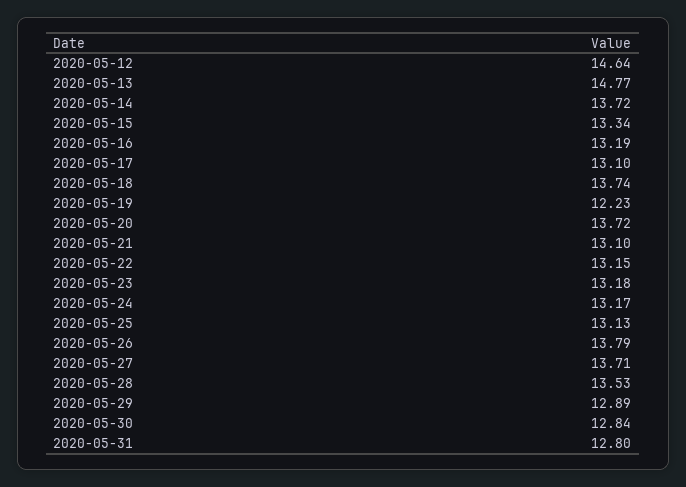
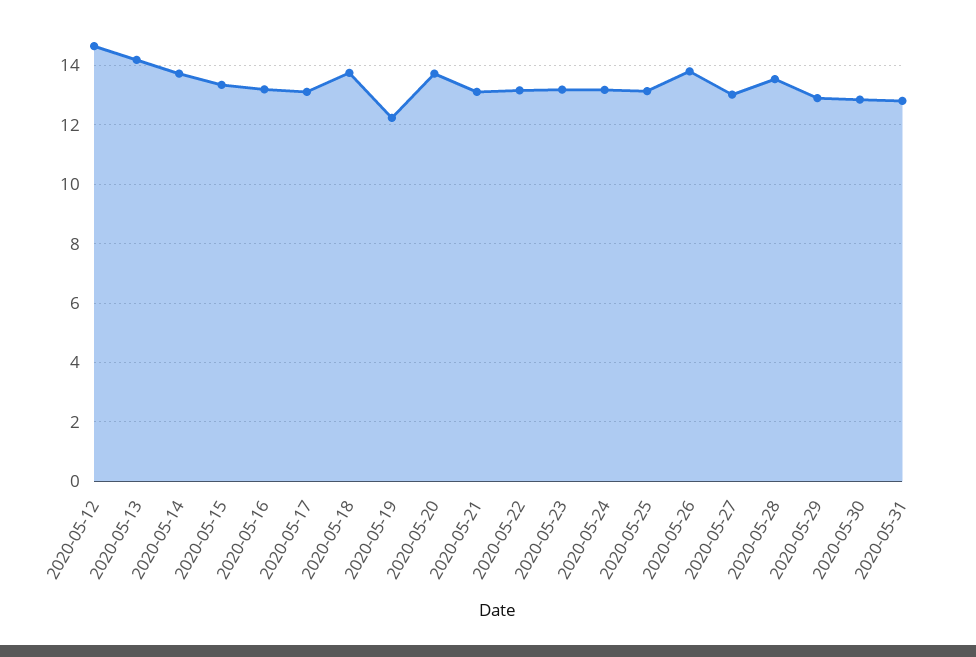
2020-05-13: 14.77 -> 14.25
2020-05-27: 13.71 -> 13

